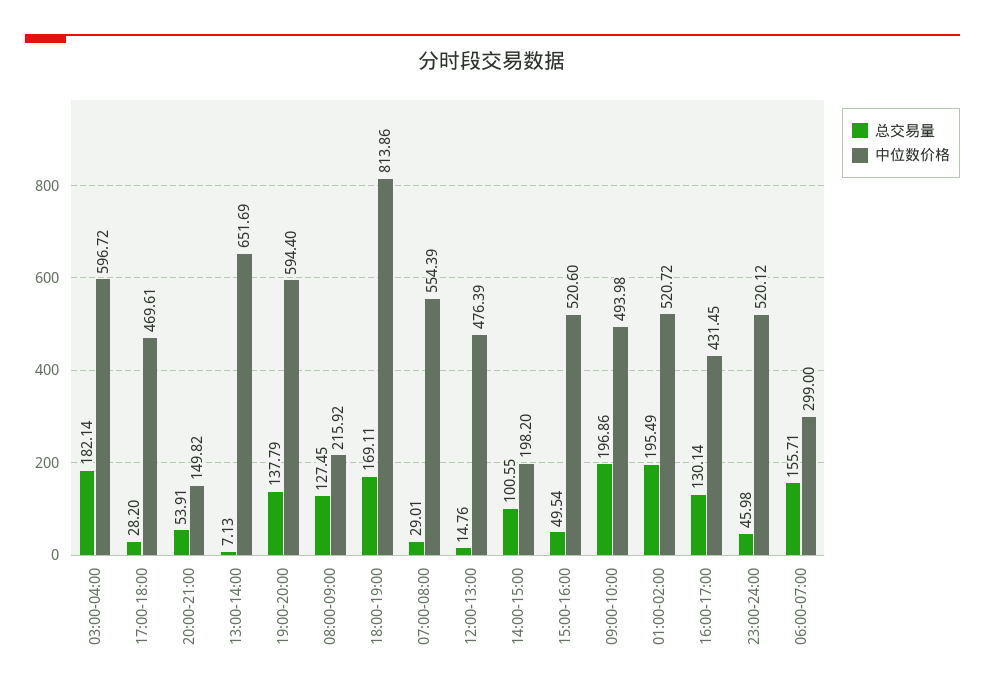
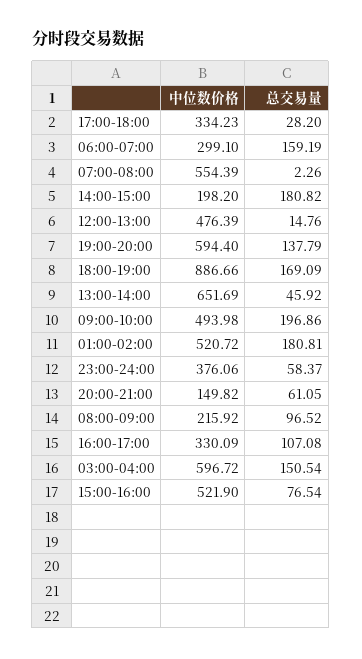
总交易量, 03:00-04:00: 182.14 -> 150.54
中位数价格, 17:00-18:00: 469.61 -> 334.23
总交易量, 20:00-21:00: 53.91 -> 61.05
总交易量, 13:00-14:00: 7.13 -> 45.92
总交易量, 08:00-09:00: 127.45 -> 96.52
总交易量, 18:00-19:00: 169.11 -> 169.09
中位数价格, 18:00-19:00: 813.86 -> 886.66
总交易量, 07:00-08:00: 29.01 -> 2.26
总交易量, 14:00-15:00: 100.55 -> 180.82
总交易量, 15:00-16:00: 49.54 -> 76.54
中位数价格, 15:00-16:00: 520.6 -> 521.9
总交易量, 01:00-02:00: 195.49 -> 180.81
总交易量, 16:00-17:00: 130.14 -> 107.08
中位数价格, 16:00-17:00: 431.45 -> 330.09
总交易量, 23:00-24:00: 45.98 -> 58.37
中位数价格, 23:00-24:00: 520.12 -> 376.06
总交易量, 06:00-07:00: 155.71 -> 159.19
中位数价格, 06:00-07:00: 299 -> 299.1

